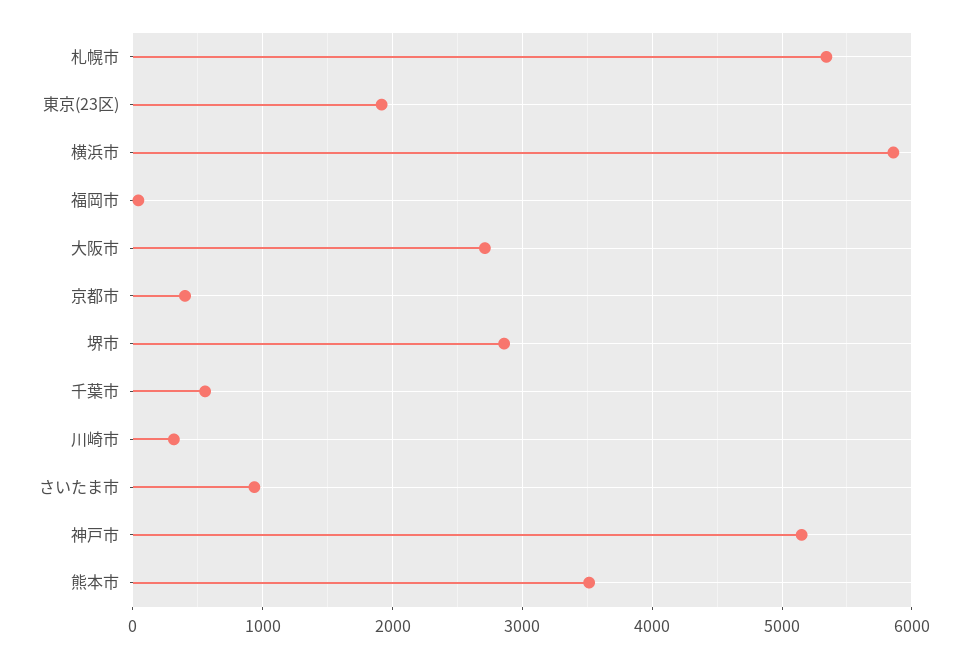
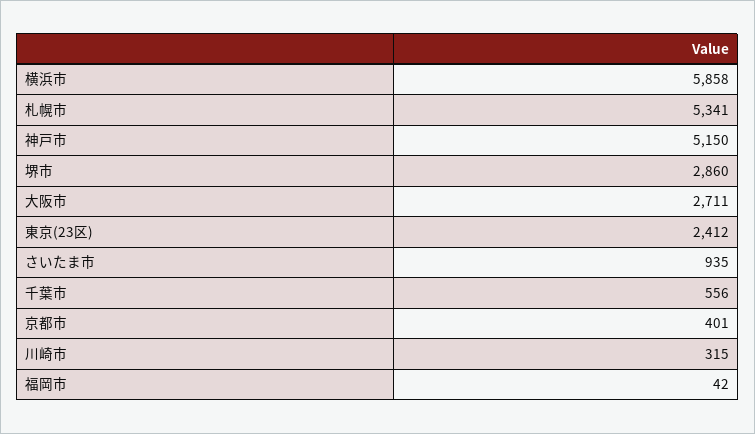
東京(23区): 1900 -> 2412
熊本市: 3500 -> none

